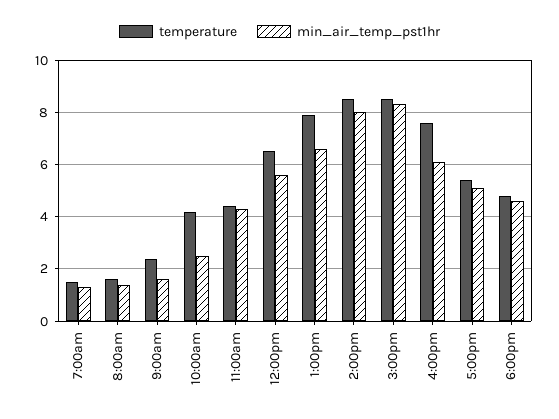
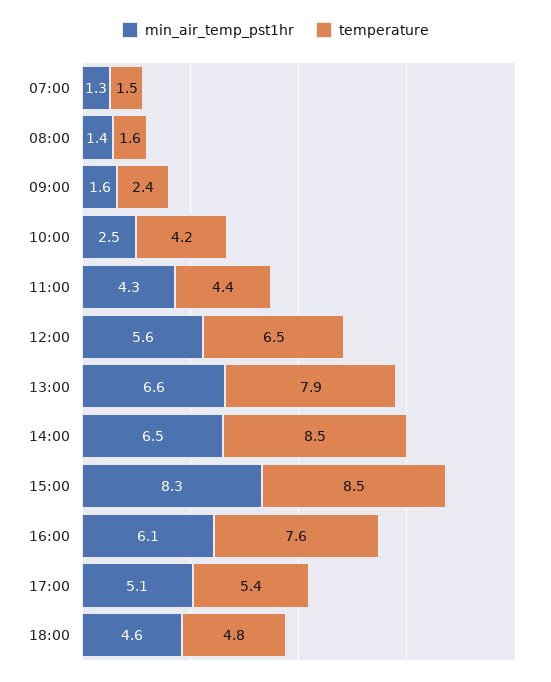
min_air_temp_pst1hr, 2:00pm: 8 -> 6.5

